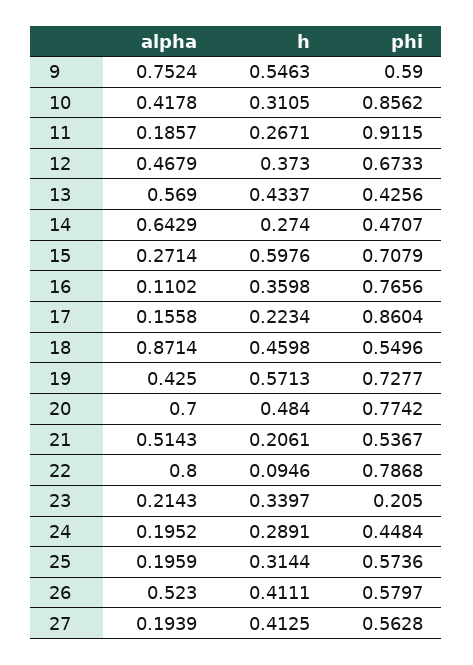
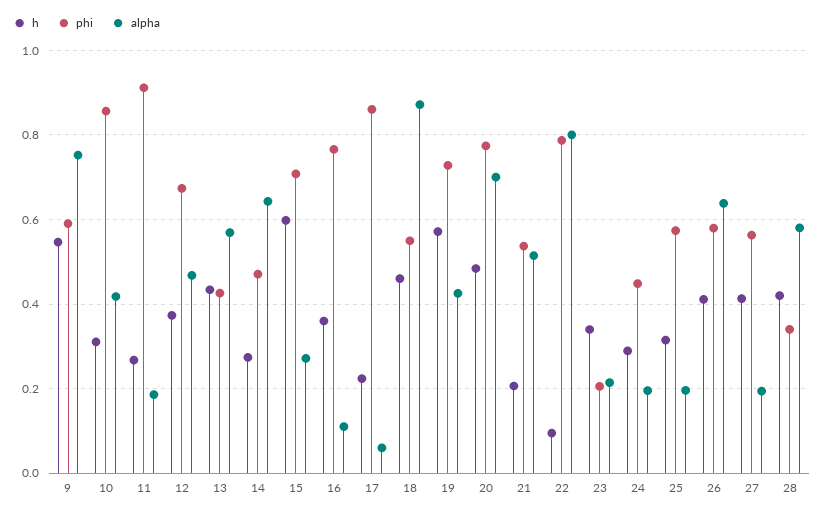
alpha, 17: 0.1558 -> 0.06
alpha, 26: 0.523 -> 0.64
h, 28: none -> 0.42
phi, 28: none -> 0.34
alpha, 28: none -> 0.58

